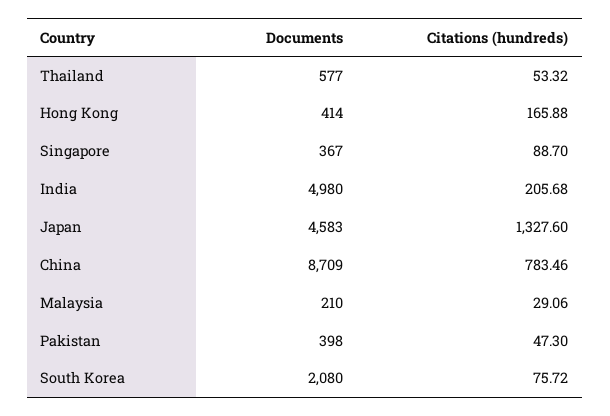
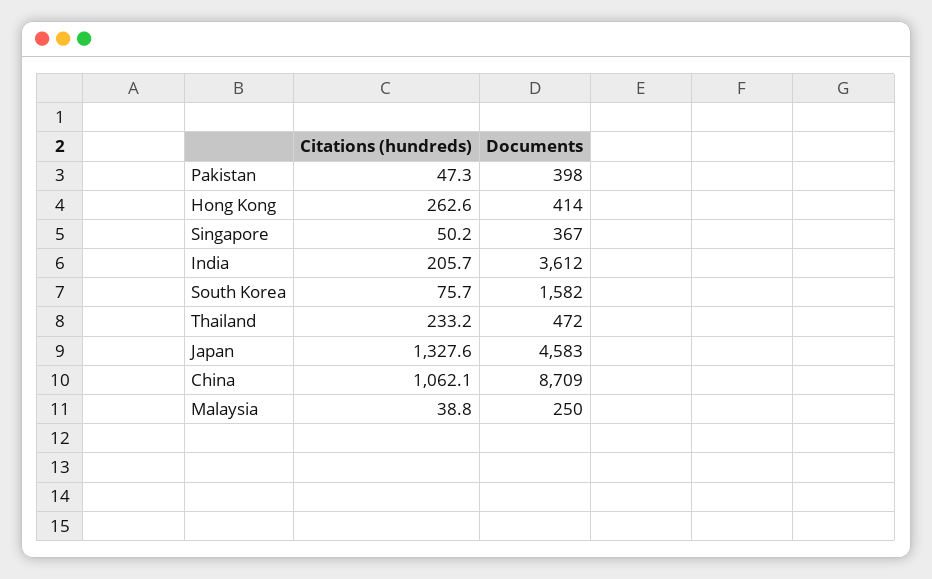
Documents, Thailand: 577 -> 472
Citations (hundreds), Thailand: 53.32 -> 233.2
Citations (hundreds), Hong Kong: 165.88 -> 262.6
Citations (hundreds), Singapore: 88.7 -> 50.2
Documents, India: 4980 -> 3612
Citations (hundreds), China: 783.46 -> 1062.1
Documents, Malaysia: 210 -> 250
Citations (hundreds), Malaysia: 29.06 -> 38.8
Documents, South Korea: 2080 -> 1582

